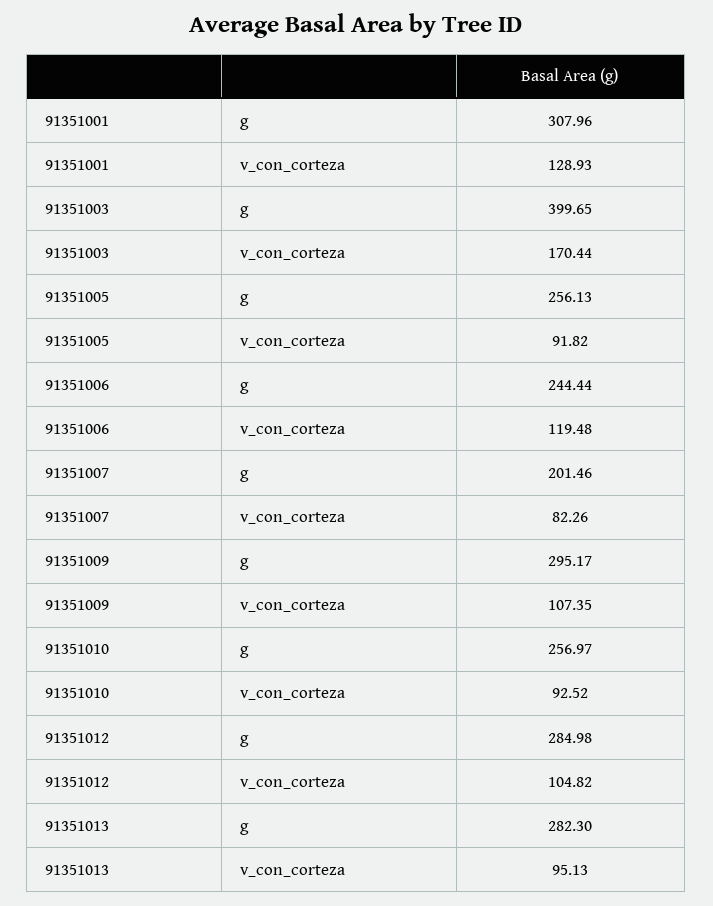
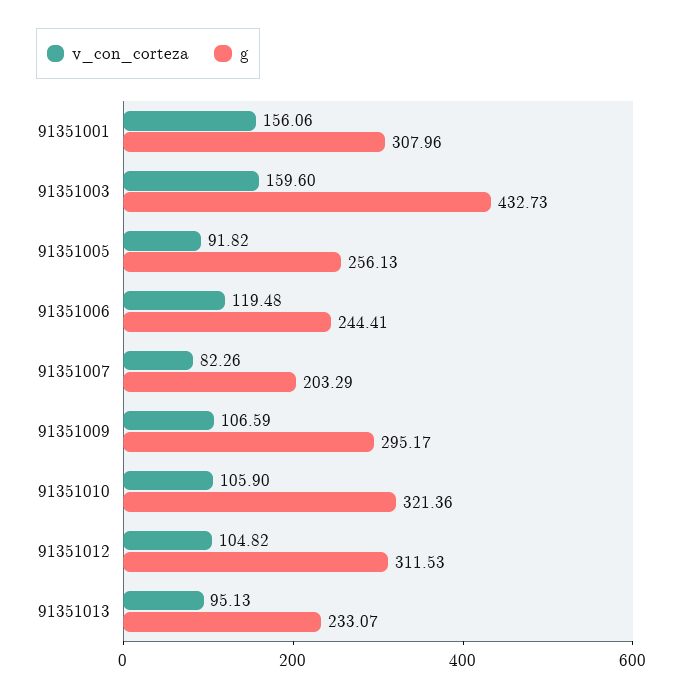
v_con_corteza, 91351001: 128.93 -> 156.06
g, 91351003: 399.65 -> 432.73
v_con_corteza, 91351003: 170.44 -> 159.6
g, 91351006: 244.44 -> 244.41
g, 91351007: 201.46 -> 203.29
v_con_corteza, 91351009: 107.35 -> 106.59
g, 91351010: 256.97 -> 321.36
v_con_corteza, 91351010: 92.52 -> 105.9
g, 91351012: 284.98 -> 311.53
g, 91351013: 282.3 -> 233.07

